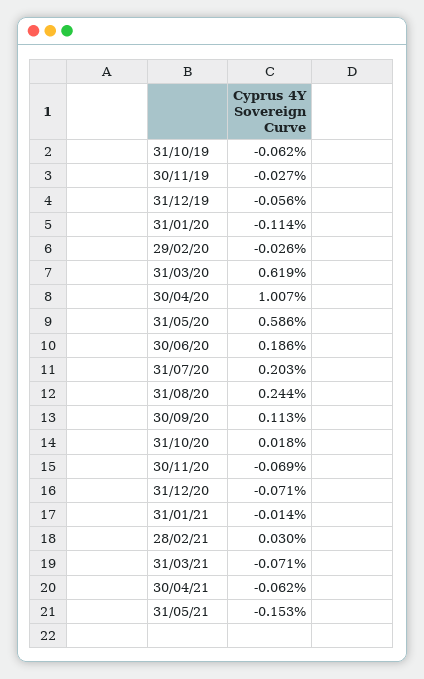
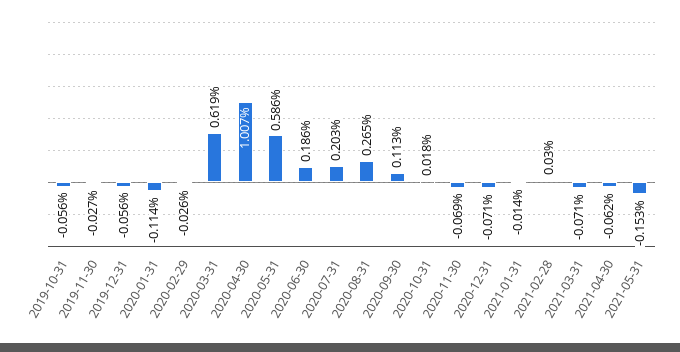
31/10/19: -0.062 -> -0.056
31/08/20: 0.244 -> 0.265

